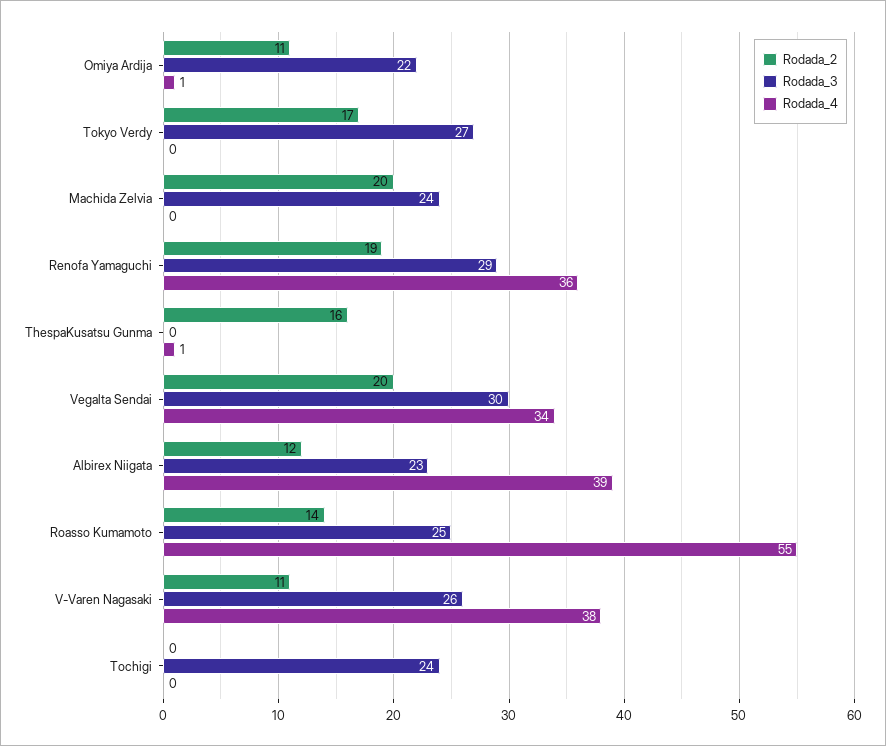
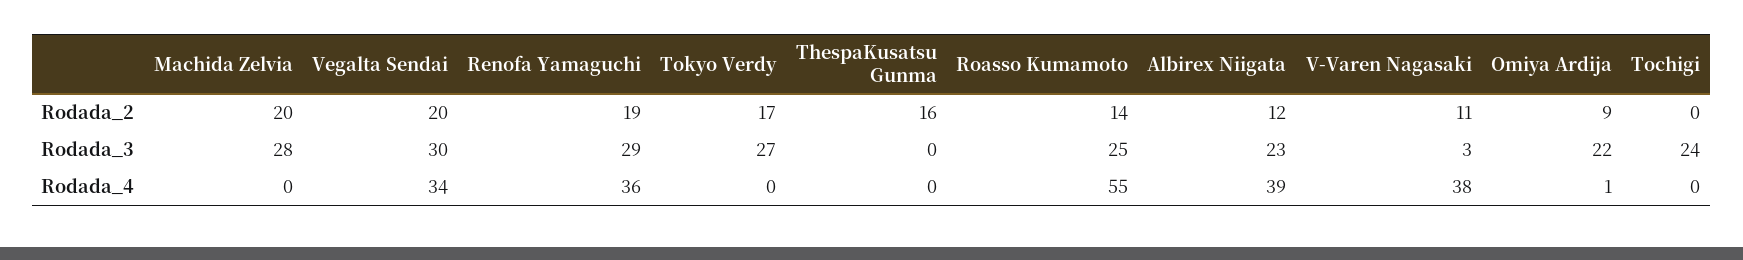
Rodada_2, Omiya Ardija: 11 -> 9
Rodada_3, Machida Zelvia: 24 -> 28
Rodada_4, ThespaKusatsu Gunma: 1 -> 0
Rodada_3, V-Varen Nagasaki: 26 -> 3

